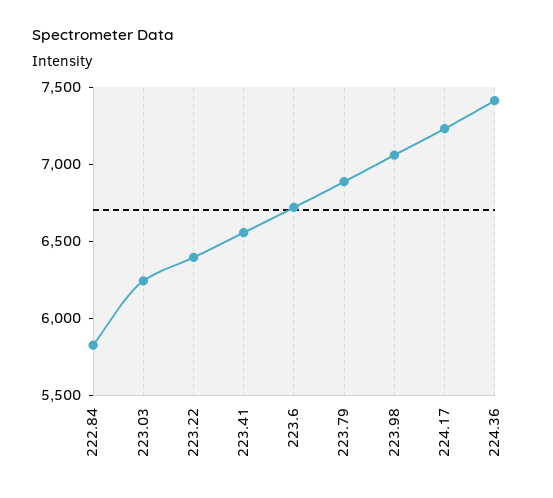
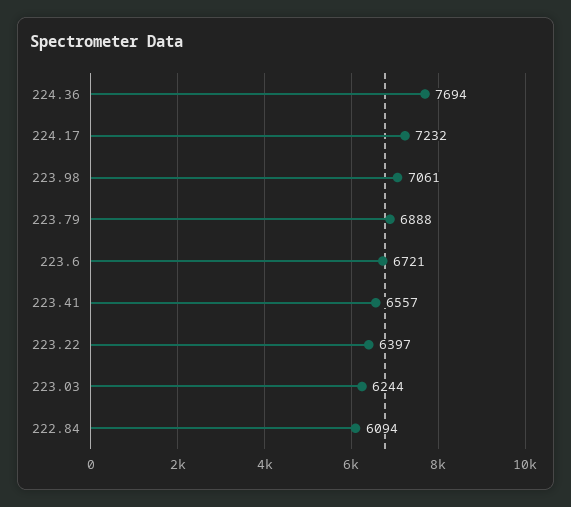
222.84: 5800 -> 6094
224.36: 7400 -> 7694

